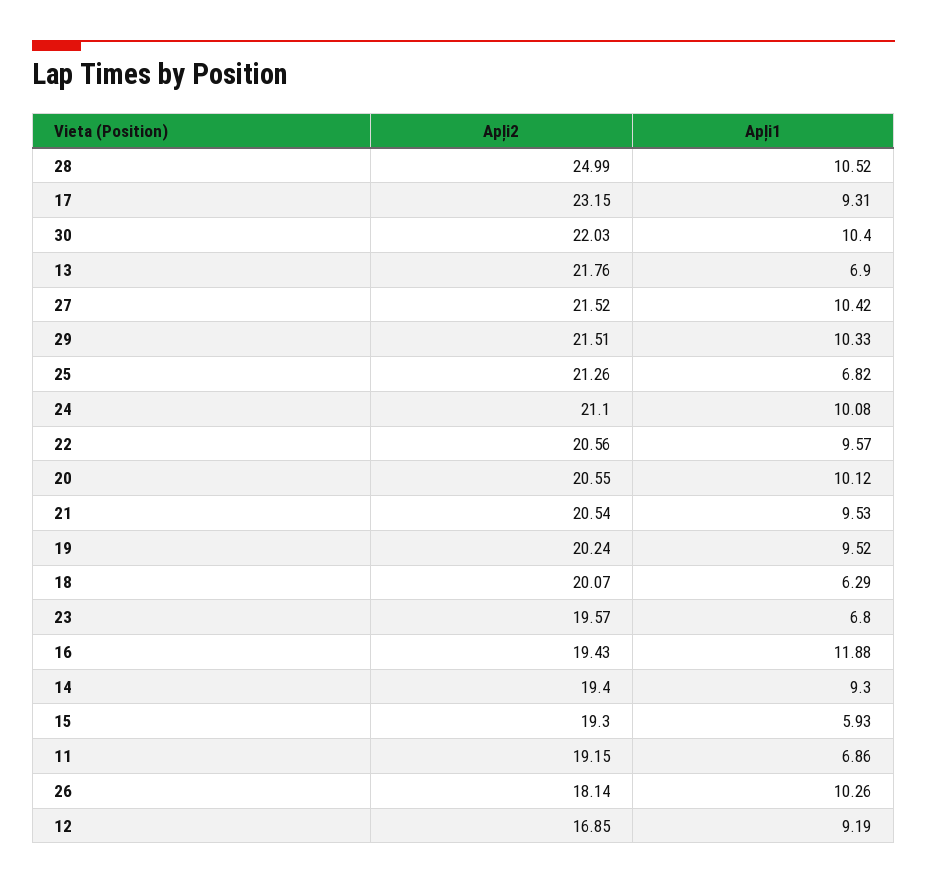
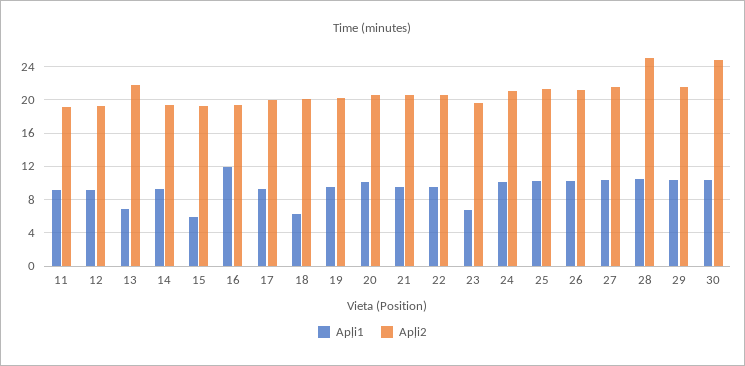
Apļi2, 17: 23.15 -> 20
Apļi2, 30: 22.03 -> 25
Apļi1, 25: 6.82 -> 10
Apļi1, 11: 6.86 -> 9
Apļi2, 26: 18.14 -> 21
Apļi2, 12: 16.85 -> 19

